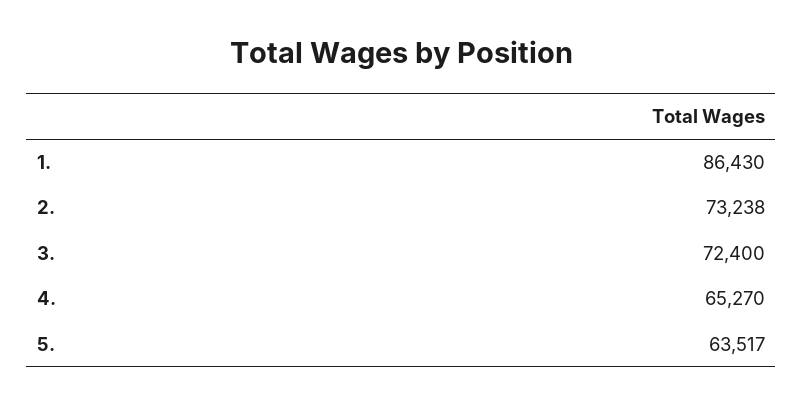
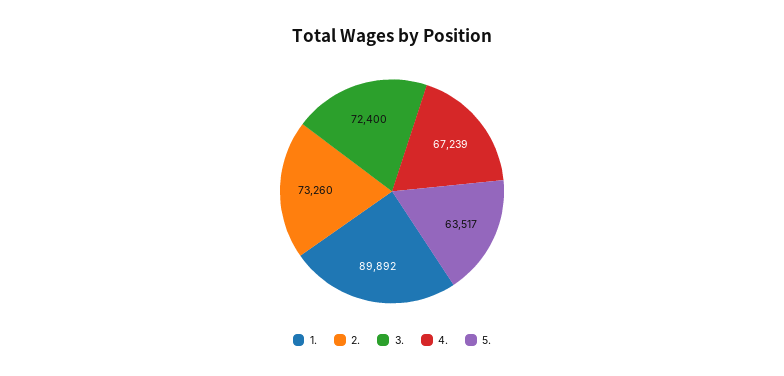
1.: 86430 -> 89892
2.: 73238 -> 73260
4.: 65270 -> 67239

